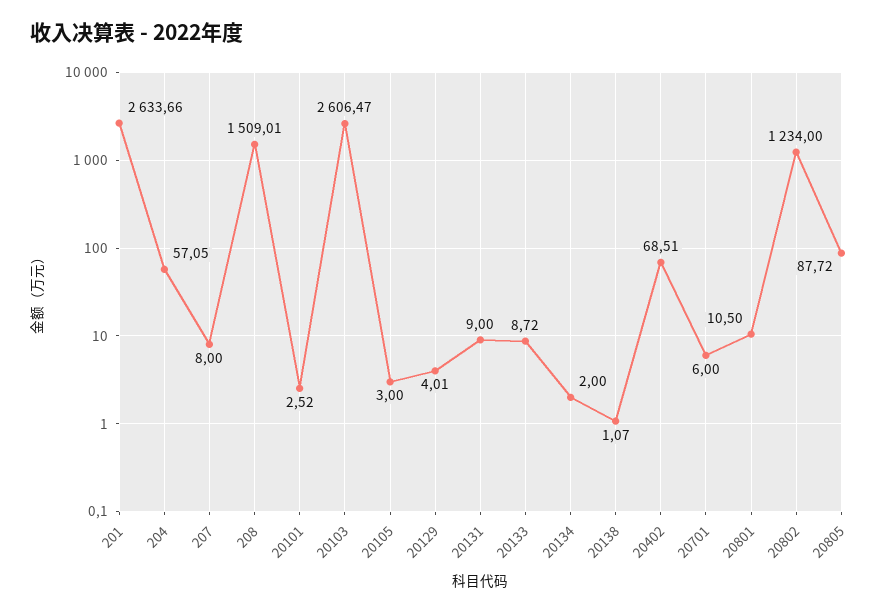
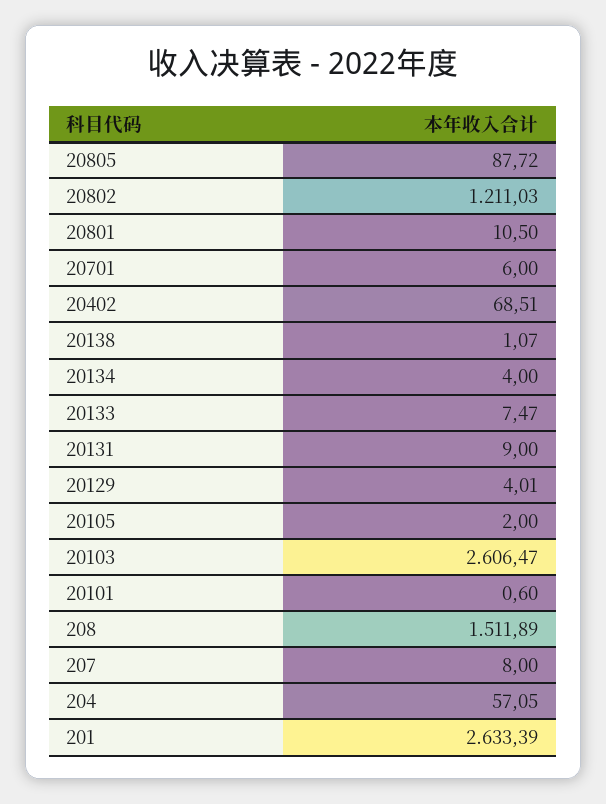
201: 2633.66 -> 2633.39
208: 1509.01 -> 1511.89
20101: 2.52 -> 0.6
20105: 3 -> 2
20133: 8.72 -> 7.47
20134: 2 -> 4
20802: 1234 -> 1211.03

